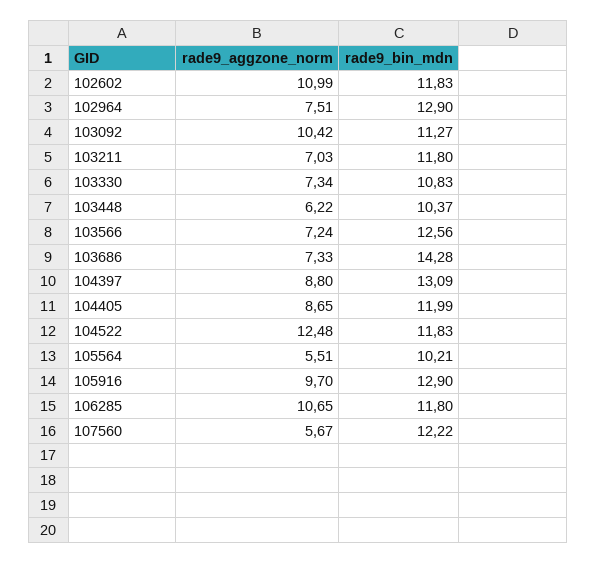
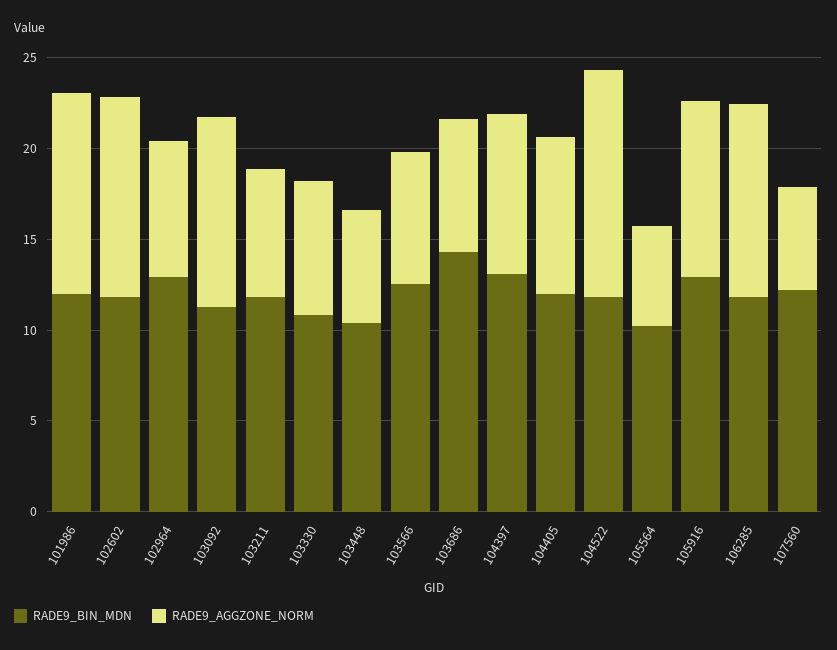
rade9_bin_mdn, 101986: none -> 12
rade9_aggzone_norm, 101986: none -> 11

